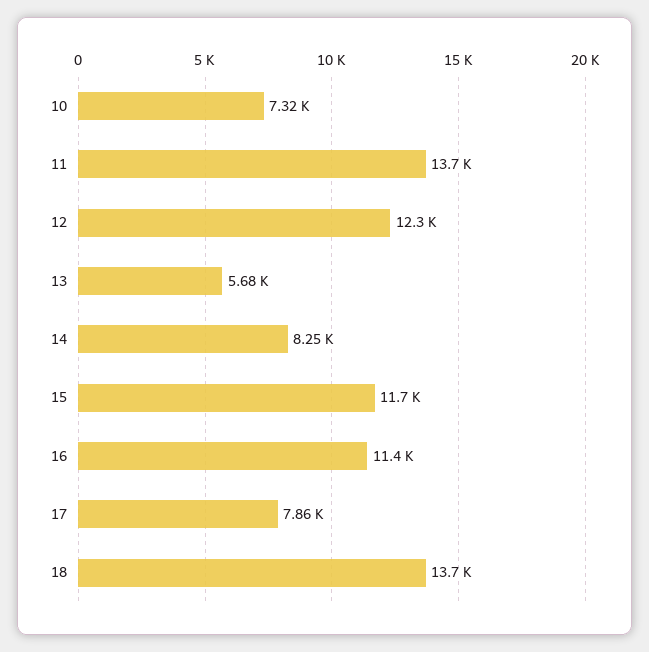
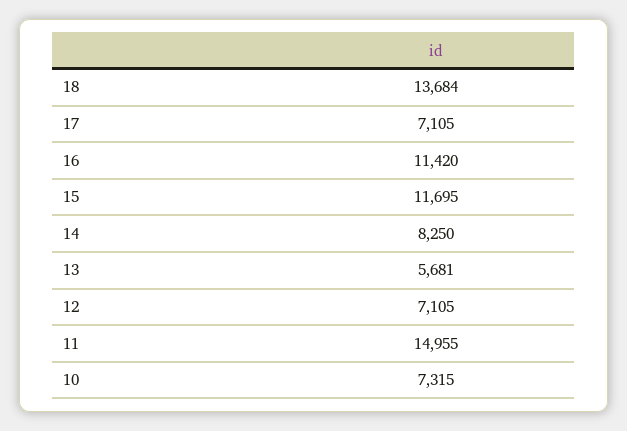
11: 13700 -> 14955
12: 12300 -> 7105
17: 7860 -> 7105

